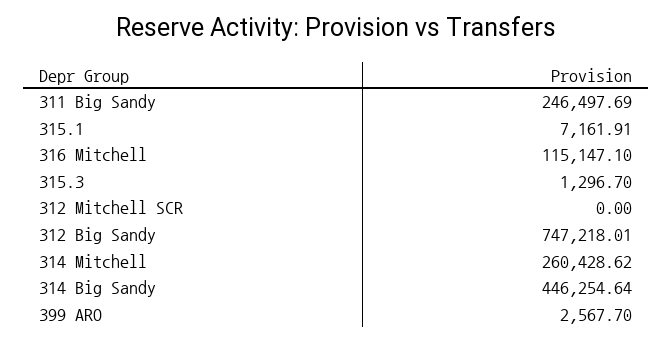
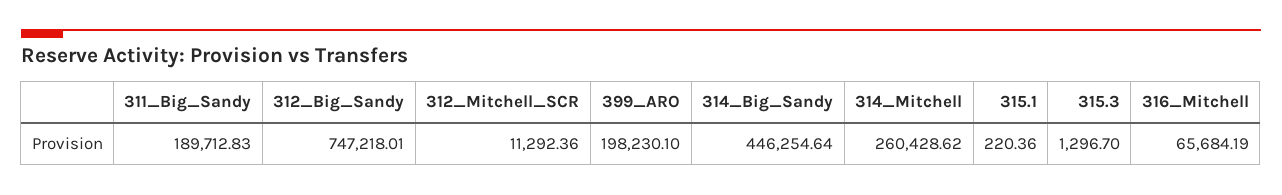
311 Big Sandy: 246497.69 -> 189712.83
315.1: 7161.91 -> 220.36
316 Mitchell: 115147.1 -> 65684.19
312 Mitchell SCR: 0 -> 11292.36
399 ARO: 2567.7 -> 198230.1

